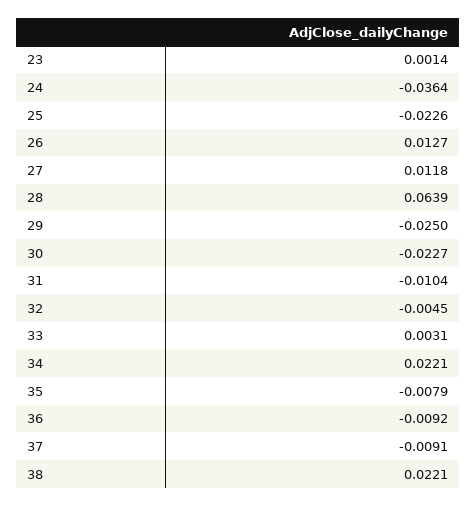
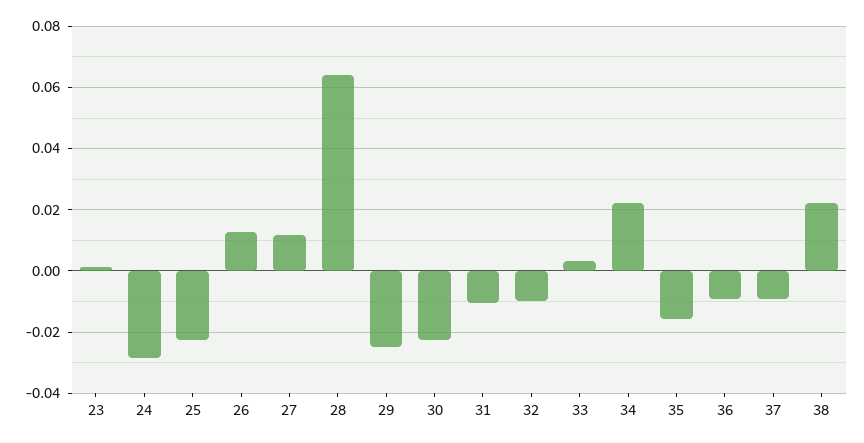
24: -0.0364 -> -0.028
32: -0.0045 -> -0.01
35: -0.0079 -> -0.016

